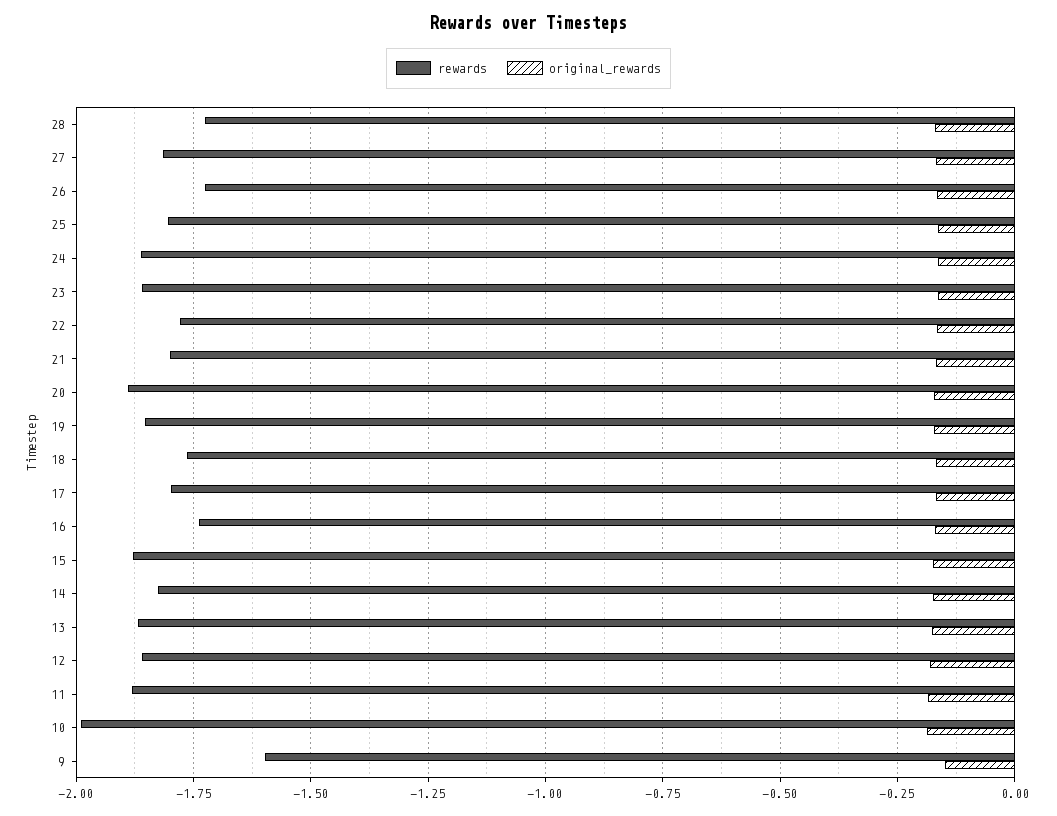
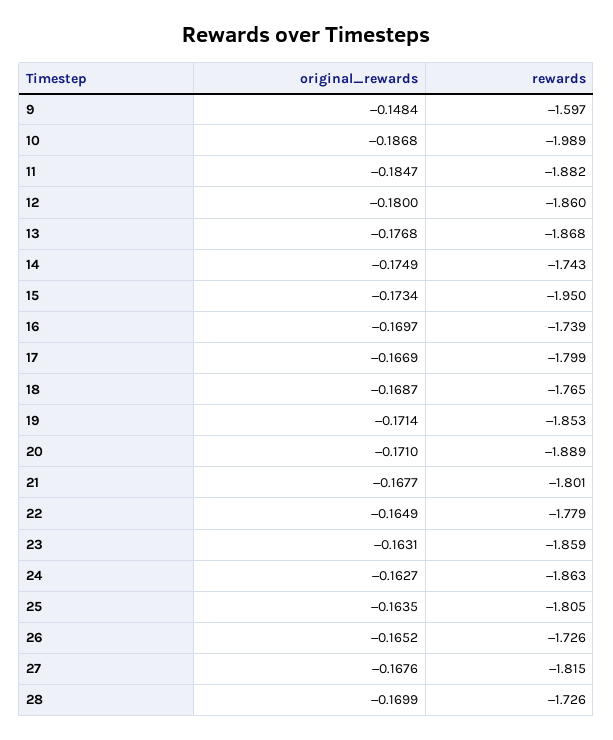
rewards, 15: -1.875 -> -1.95
rewards, 14: -1.825 -> -1.743

